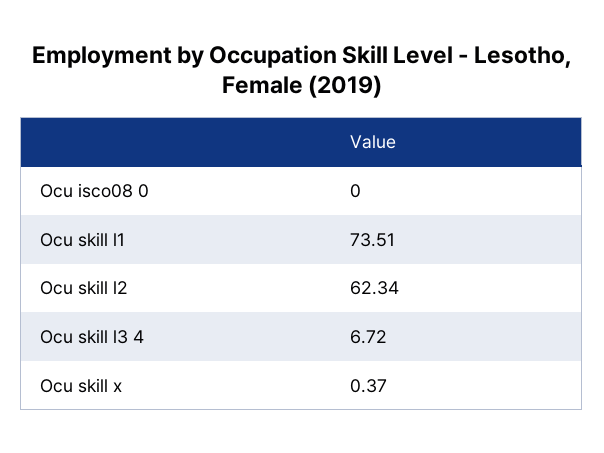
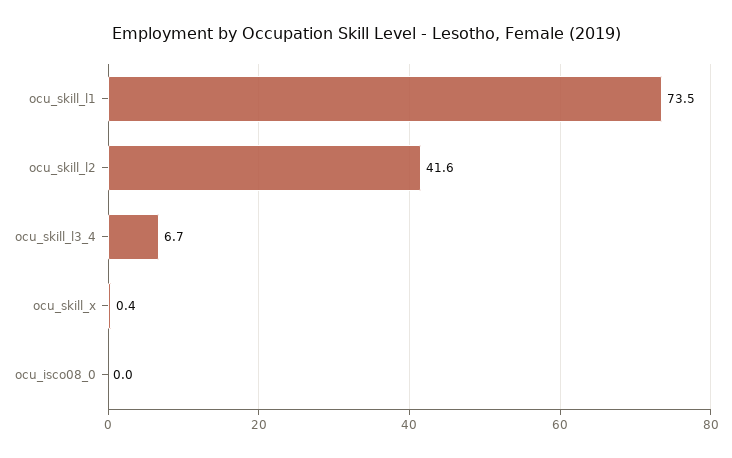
Ocu skill l2: 62.34 -> 41.6

